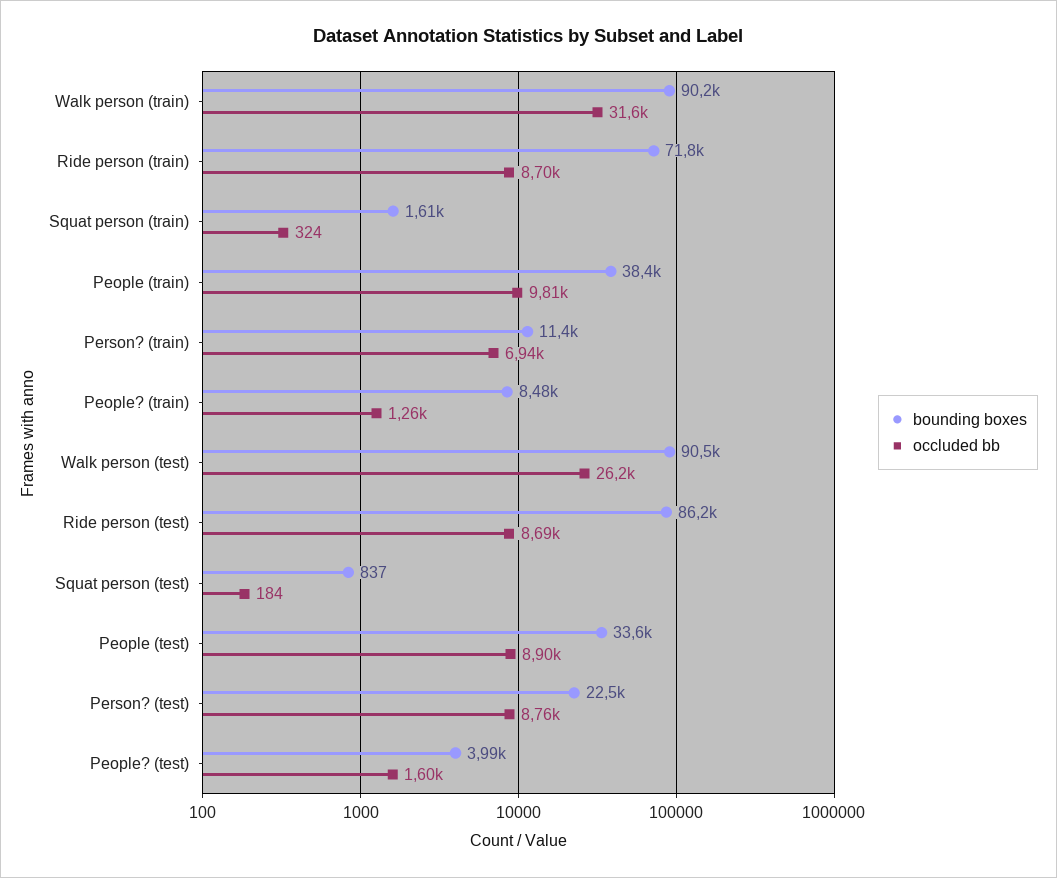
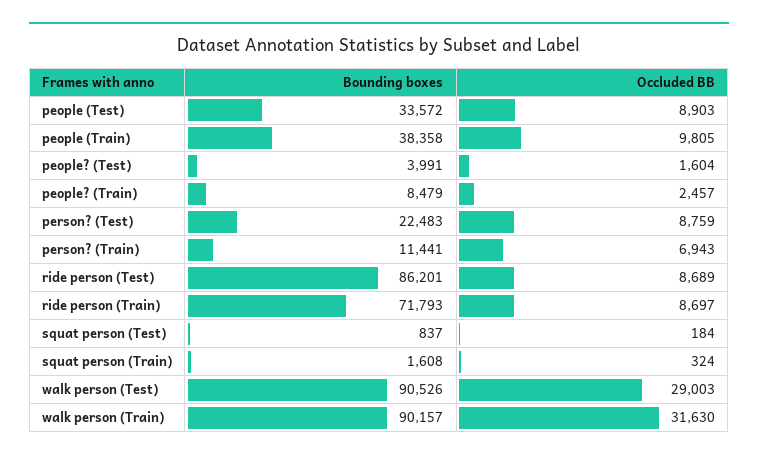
occluded bb, People? (train): 1260 -> 2457
occluded bb, Walk person (test): 26200 -> 29003

